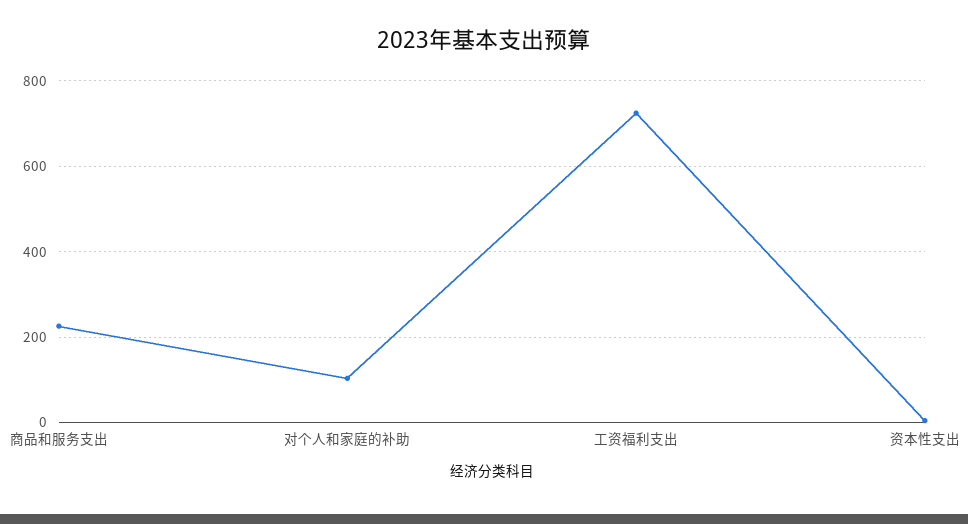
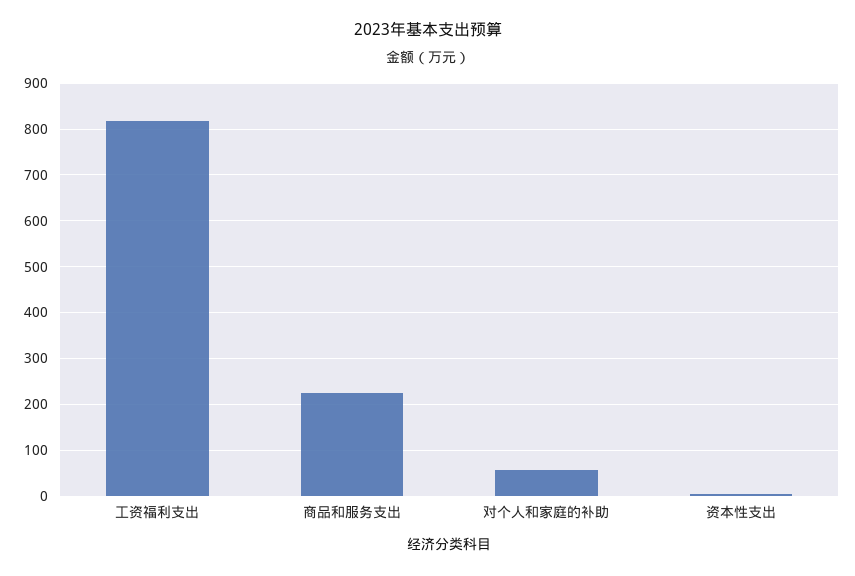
对个人和家庭的补助: 100 -> 60
工资福利支出: 720 -> 820

